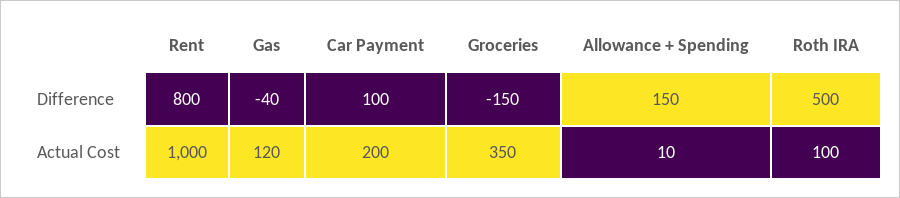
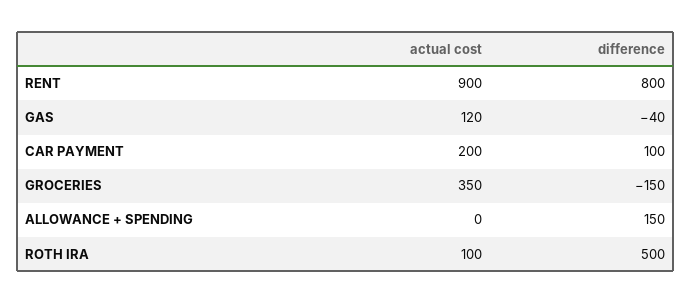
Rent, Actual Cost: 1000 -> 900
Allowance + Spending, Actual Cost: 10 -> 0

